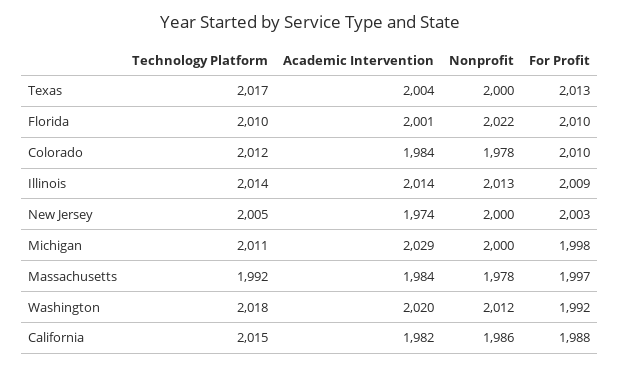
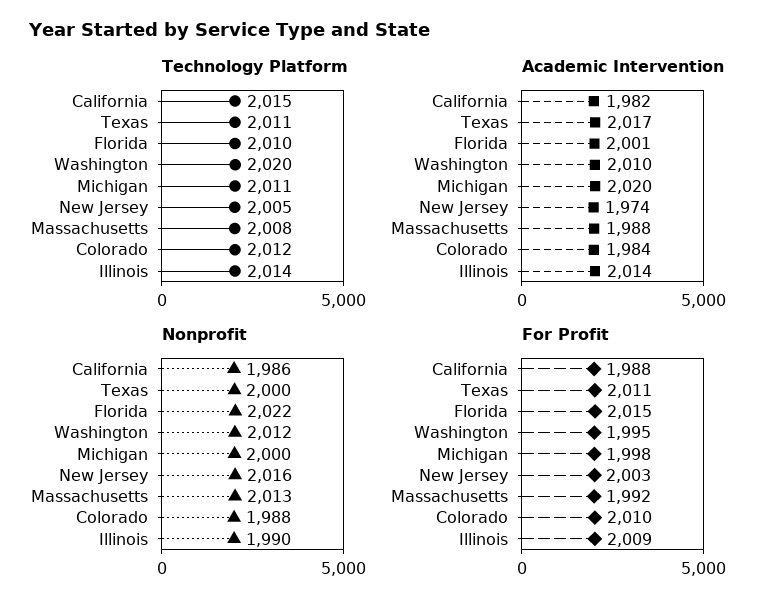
Technology Platform, Texas: 2017 -> 2011
Academic Intervention, Texas: 2004 -> 2017
For Profit, Texas: 2013 -> 2011
For Profit, Florida: 2010 -> 2015
Nonprofit, Colorado: 1978 -> 1988
Nonprofit, Illinois: 2013 -> 1990
Nonprofit, New Jersey: 2000 -> 2016
Academic Intervention, Michigan: 2029 -> 2020
Technology Platform, Massachusetts: 1992 -> 2008
Academic Intervention, Massachusetts: 1984 -> 1988
Nonprofit, Massachusetts: 1978 -> 2013
For Profit, Massachusetts: 1997 -> 1992
Technology Platform, Washington: 2018 -> 2020
Academic Intervention, Washington: 2020 -> 2010
For Profit, Washington: 1992 -> 1995

